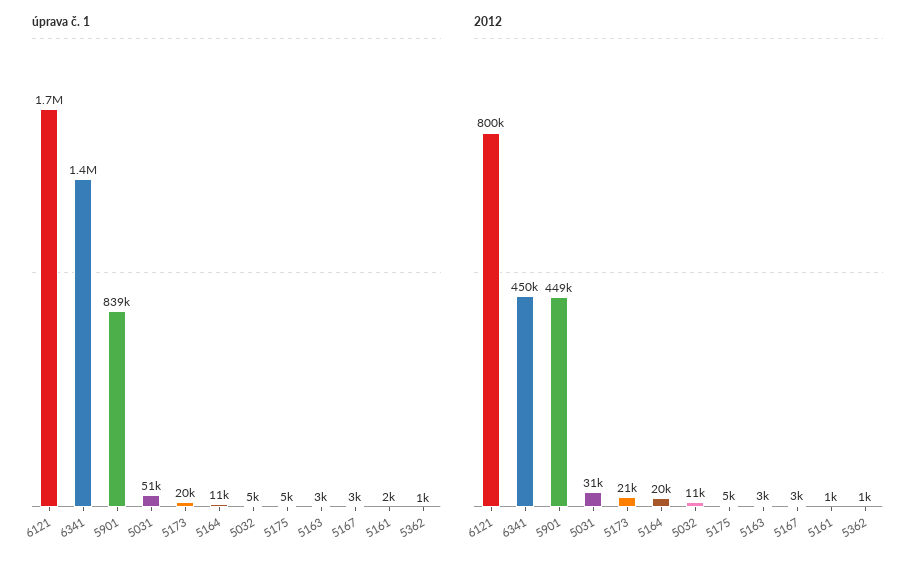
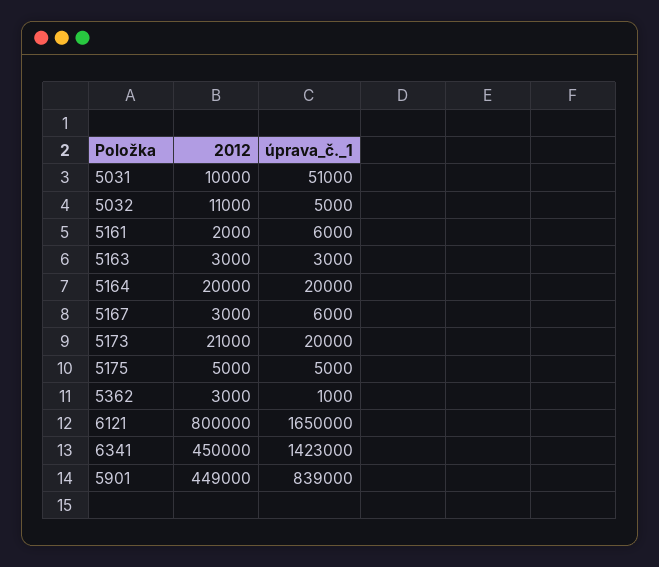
úprava č. 1, 5164: 11000 -> 20000
úprava č. 1, 5167: 3000 -> 6000
úprava č. 1, 5161: 2000 -> 6000
2012, 5031: 31000 -> 10000
2012, 5161: 1000 -> 2000
2012, 5362: 1000 -> 3000

